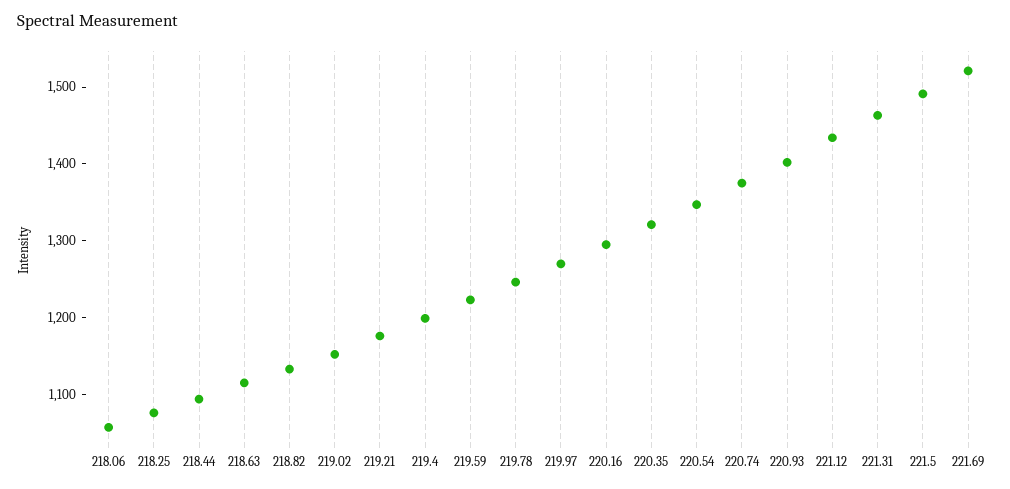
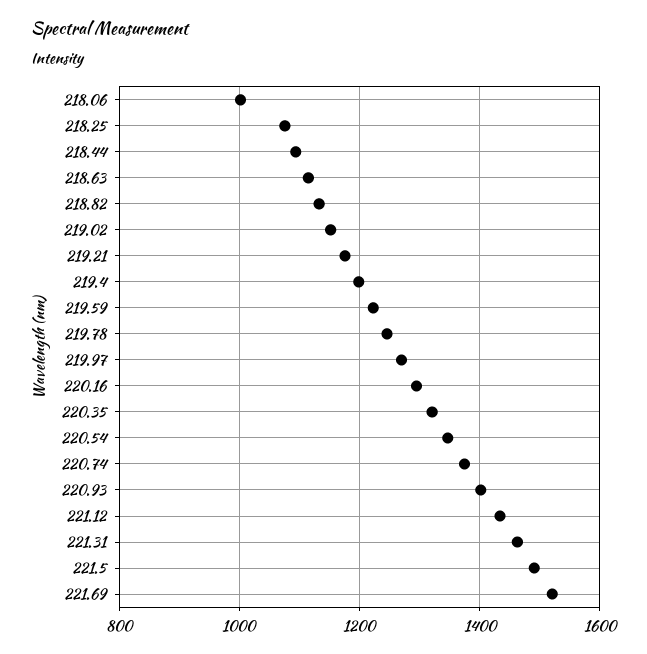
218.06: 1060 -> 1000

